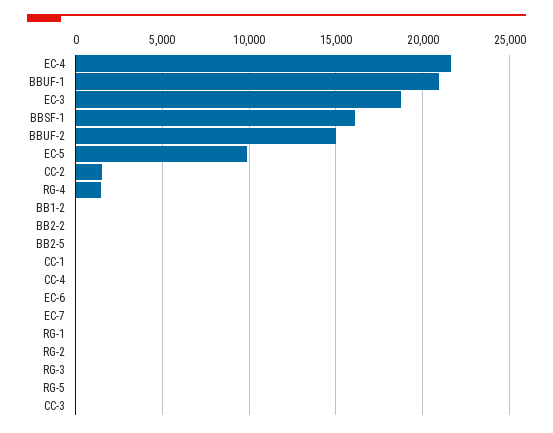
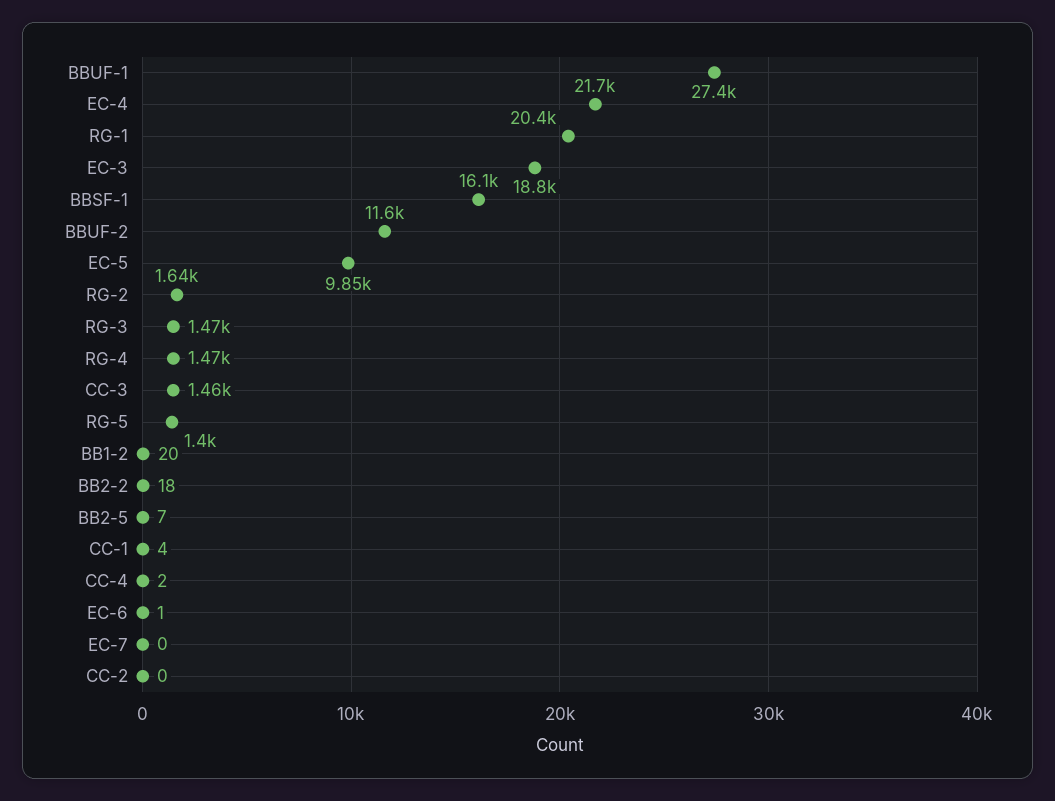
BBUF-1: 21000 -> 27400
BBUF-2: 15000 -> 11600
CC-2: 1500 -> 0
RG-1: 0 -> 20400
RG-2: 0 -> 1640
RG-3: 0 -> 1470
RG-5: 0 -> 1400
CC-3: 0 -> 1460

